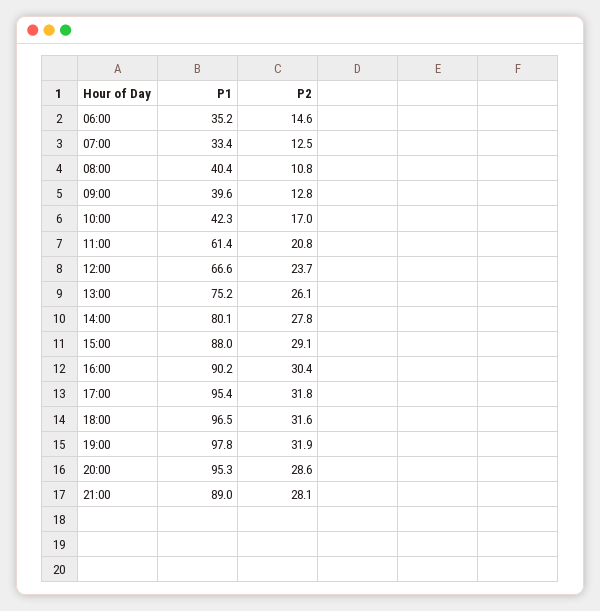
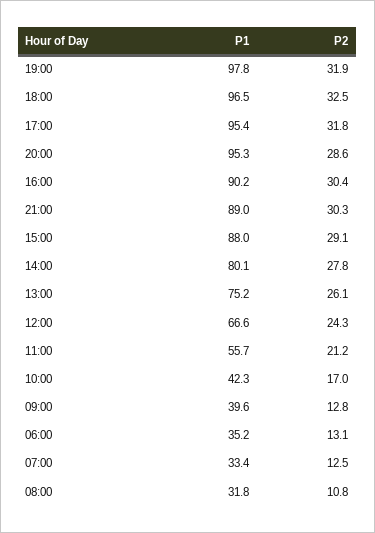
P2, 06:00: 14.6 -> 13.1
P1, 08:00: 40.4 -> 31.8
P1, 11:00: 61.4 -> 55.7
P2, 11:00: 20.8 -> 21.2
P2, 12:00: 23.7 -> 24.3
P2, 18:00: 31.6 -> 32.5
P2, 21:00: 28.1 -> 30.3

